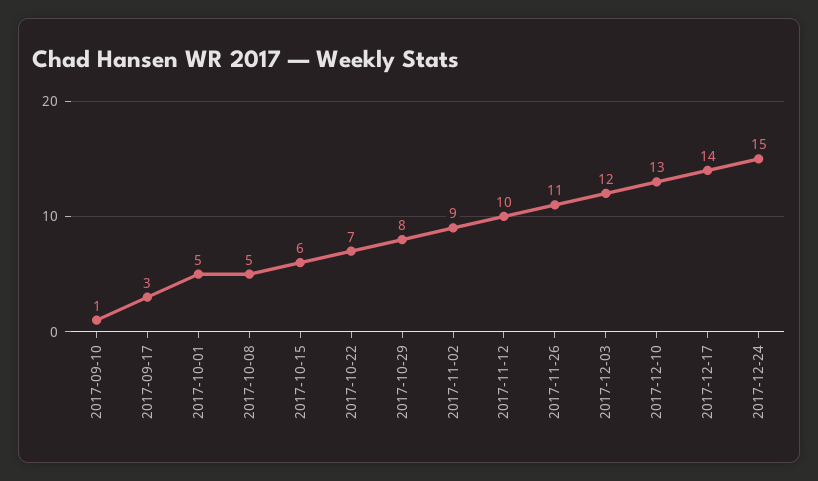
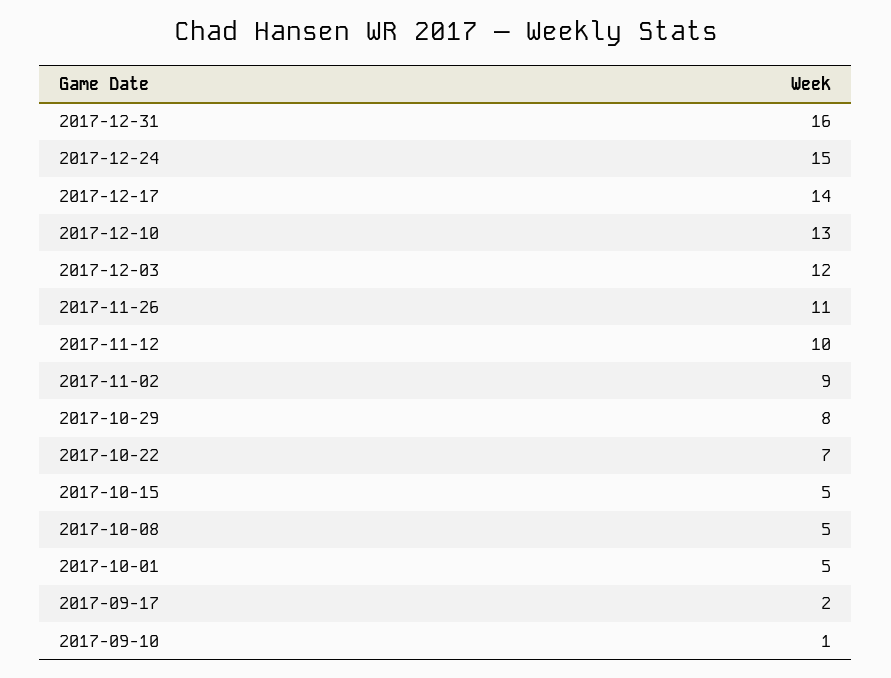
2017-09-17: 3 -> 2
2017-10-15: 6 -> 5
2017-12-31: none -> 16

